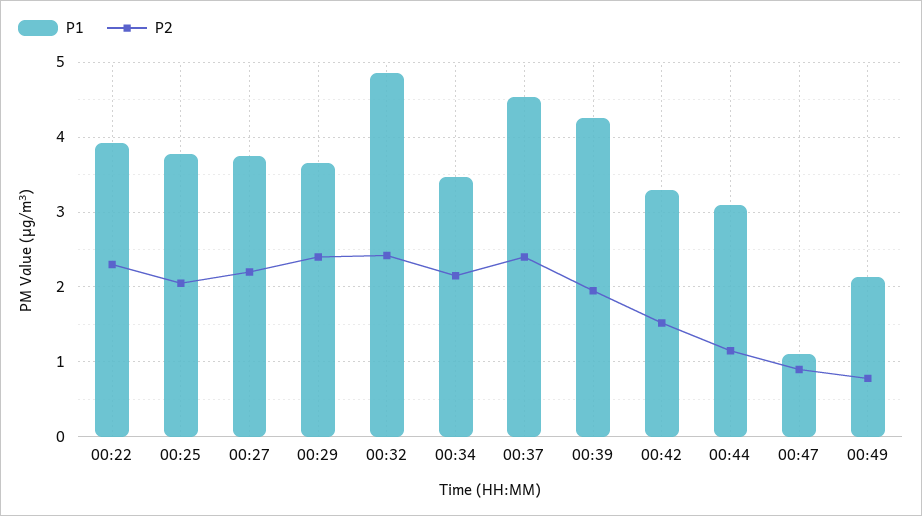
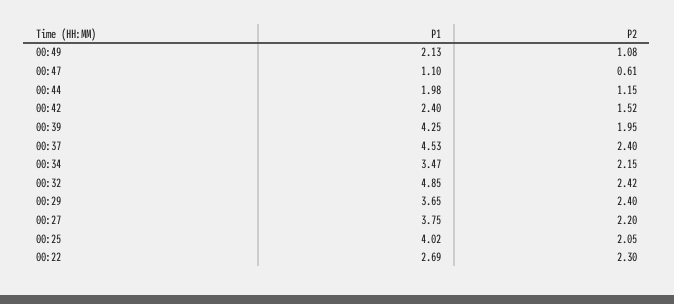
P1, 00:22: 3.9 -> 2.69
P1, 00:25: 3.8 -> 4.02
P1, 00:42: 3.3 -> 2.4
P1, 00:44: 3.1 -> 1.98
P2, 00:47: 0.9 -> 0.61
P2, 00:49: 0.8 -> 1.08

